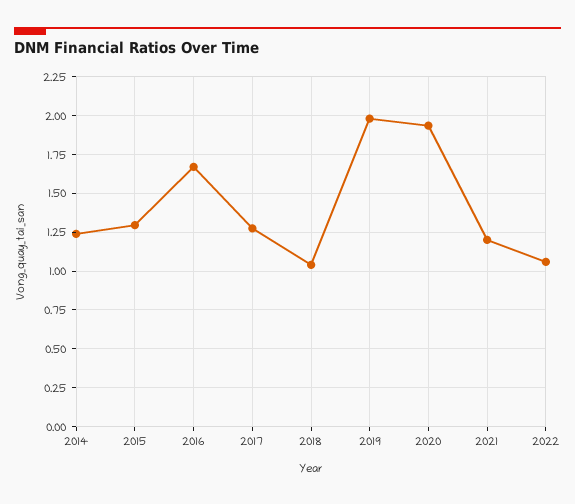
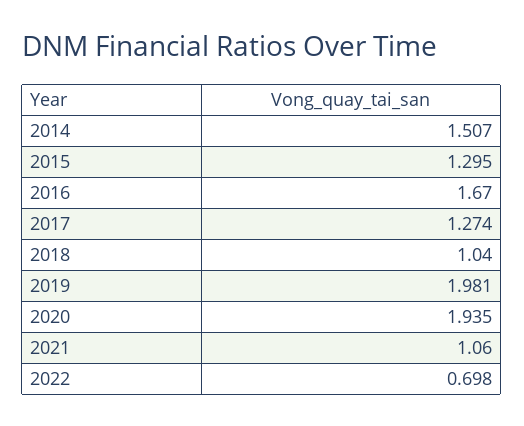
2014: 1.25 -> 1.507
2021: 1.2 -> 1.06
2022: 1.05 -> 0.698

